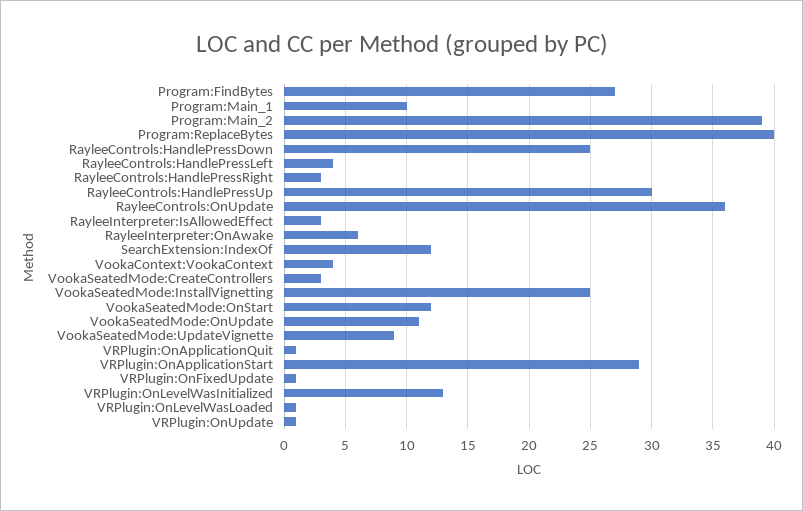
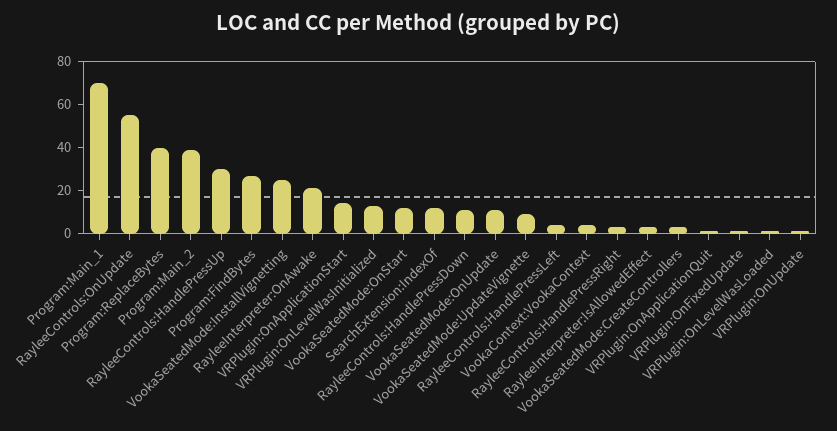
Program:Main_1: 10 -> 70
RayleeControls:HandlePressDown: 25 -> 10
RayleeControls:OnUpdate: 36 -> 55
RayleeInterpreter:OnAwake: 6 -> 20
VRPlugin:OnApplicationStart: 29 -> 15

